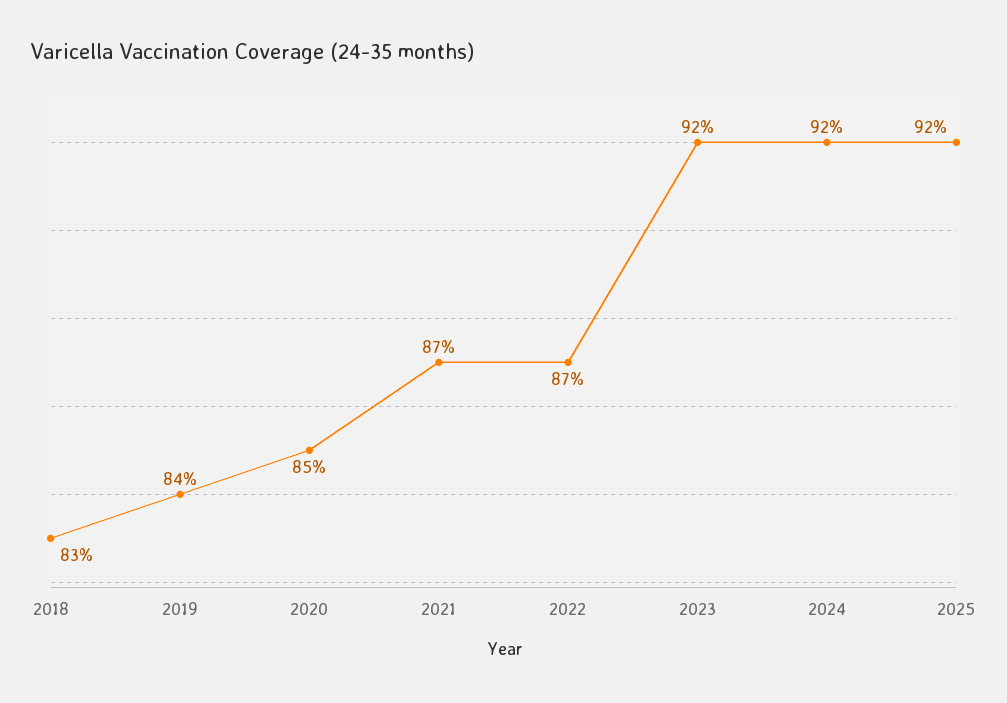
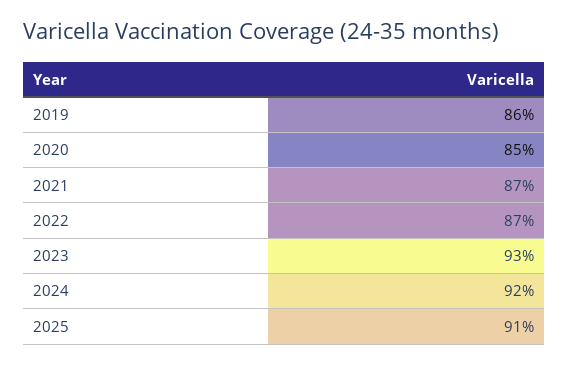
2018: 83 -> none
2019: 84 -> 86
2023: 92 -> 93
2025: 92 -> 91

